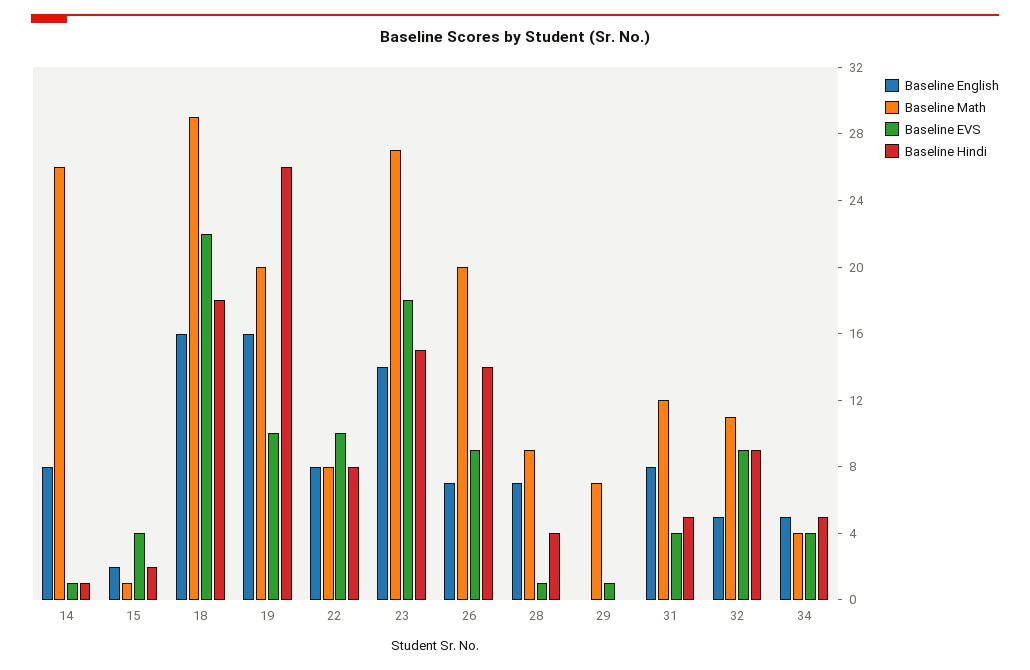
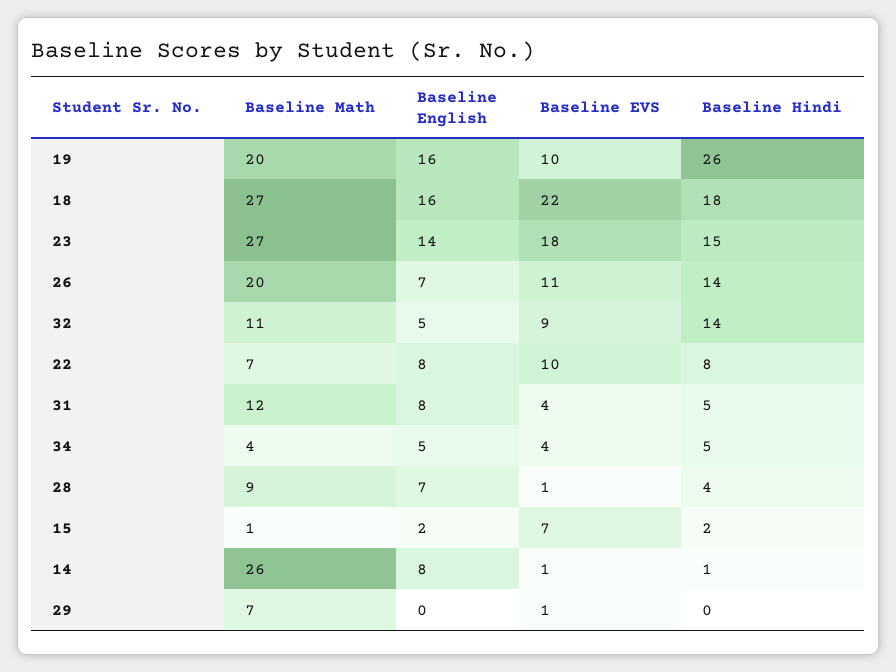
Baseline EVS, 15: 4 -> 7
Baseline Math, 18: 29 -> 27
Baseline Math, 22: 8 -> 7
Baseline EVS, 26: 9 -> 11
Baseline Hindi, 32: 9 -> 14

